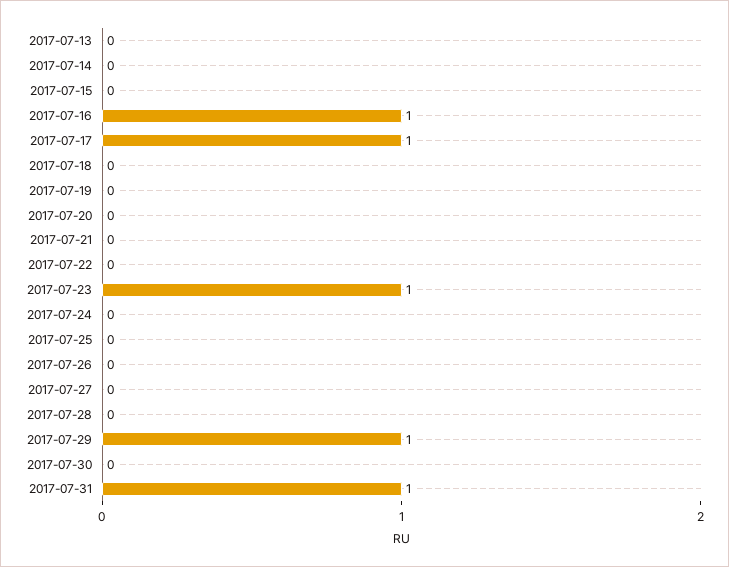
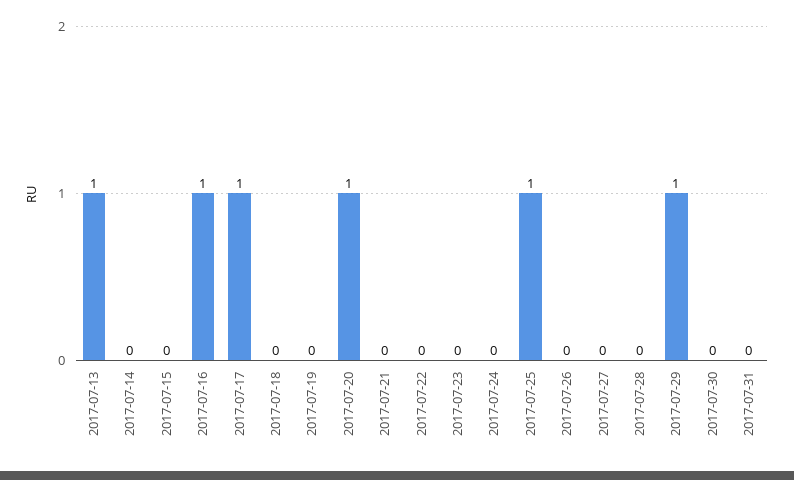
2017-07-13: 0 -> 1
2017-07-20: 0 -> 1
2017-07-23: 1 -> 0
2017-07-25: 0 -> 1
2017-07-31: 1 -> 0

